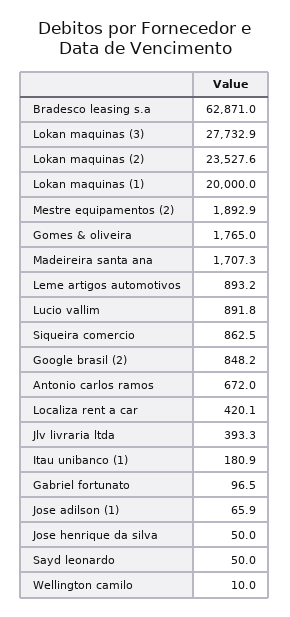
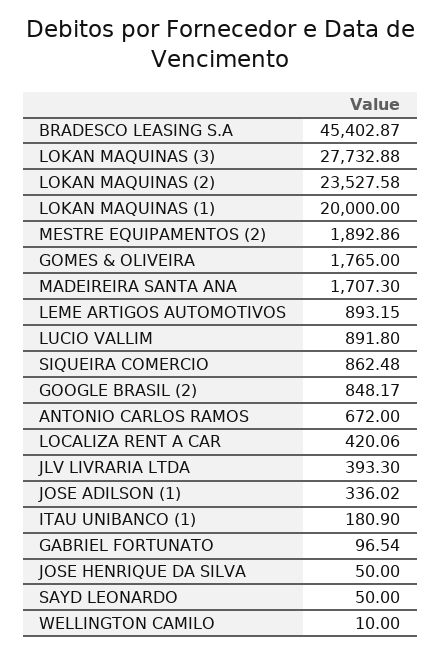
Bradesco leasing s.a: 62871 -> 45402.87
Jose adilson (1): 65.9 -> 336.02

